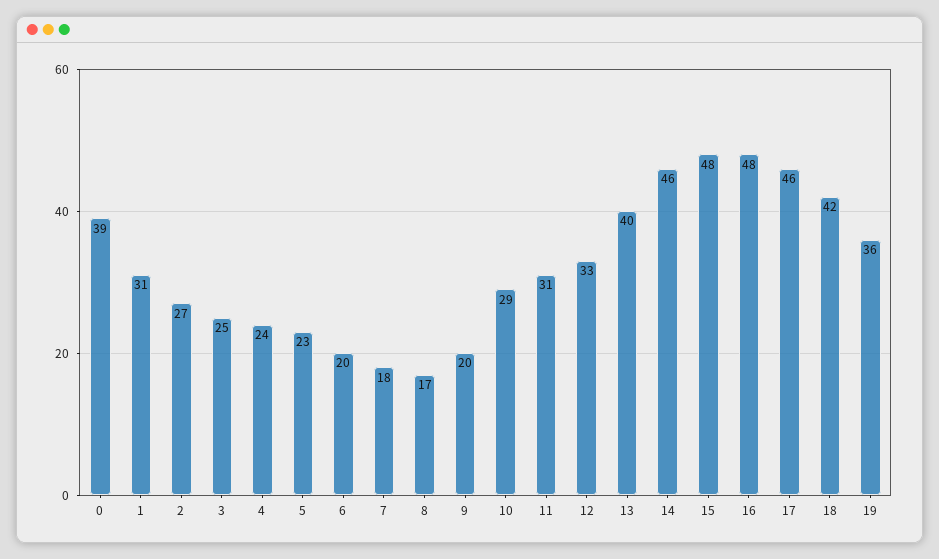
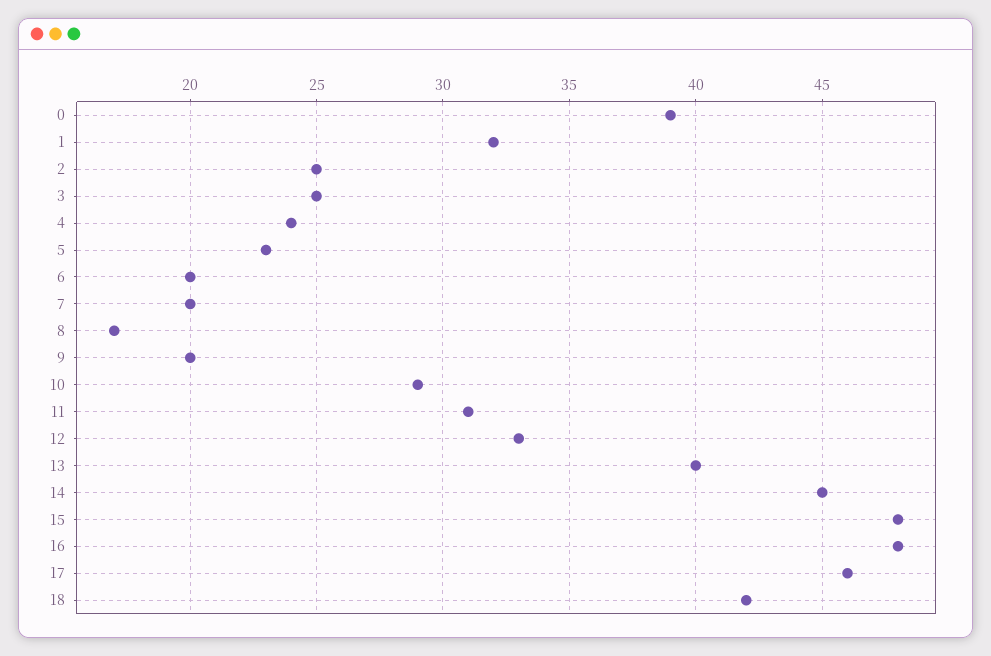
1: 31 -> 32
2: 27 -> 25
7: 18 -> 20
14: 46 -> 45
19: 36 -> none

